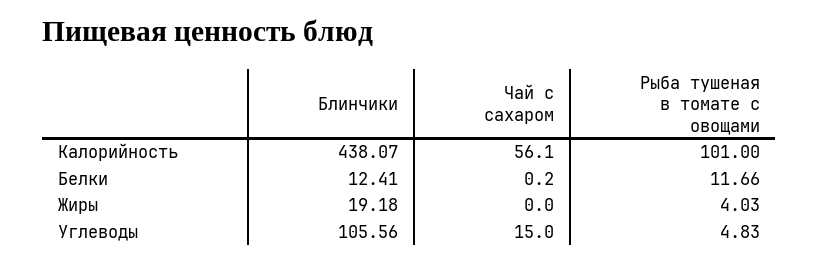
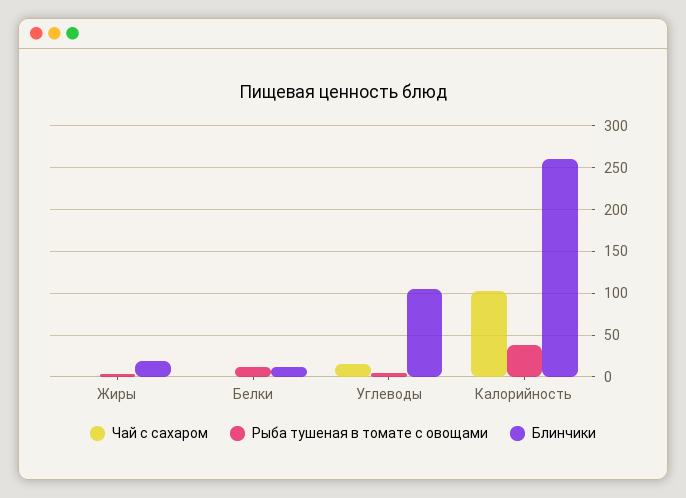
Блинчики, Калорийность: 438.07 -> 260
Чай с сахаром, Калорийность: 56.1 -> 100
Рыба тушеная в томате с овощами, Калорийность: 101 -> 40

